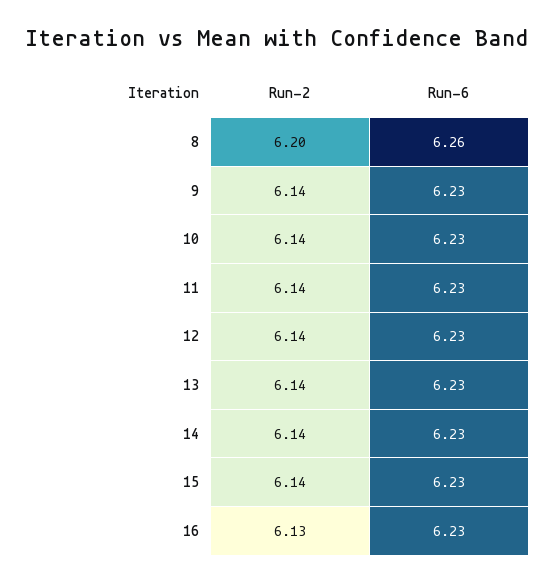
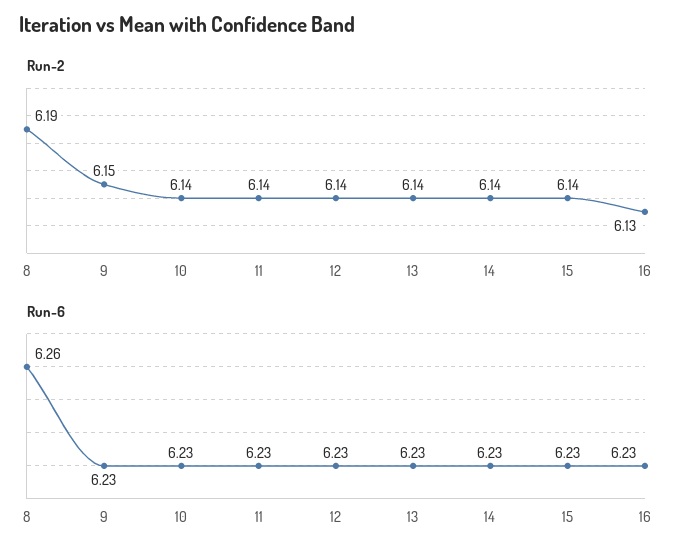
Run-2, 8: 6.2 -> 6.19
Run-2, 9: 6.14 -> 6.15

